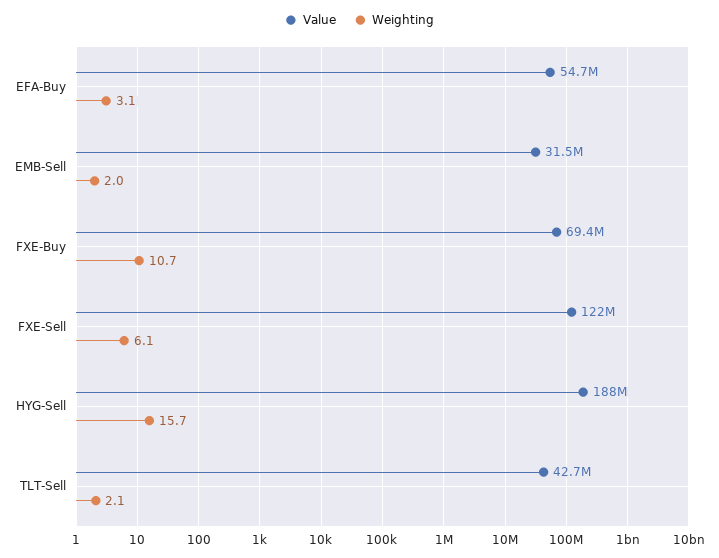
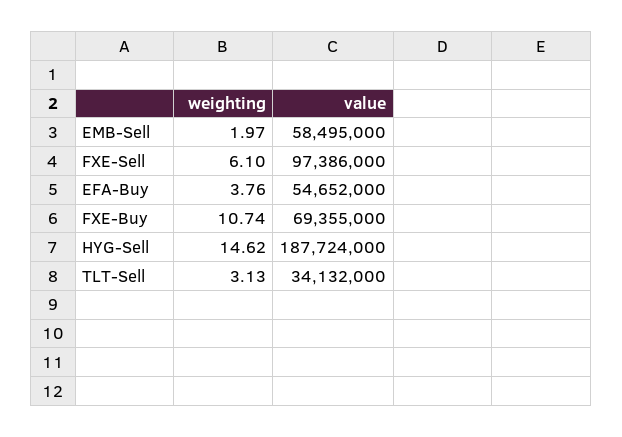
Weighting, EFA-Buy: 3.1 -> 3.76
Value, EMB-Sell: 31500000 -> 58495000
Value, FXE-Sell: 122000000 -> 97386000
Weighting, HYG-Sell: 15.7 -> 14.62
Value, TLT-Sell: 42700000 -> 34132000
Weighting, TLT-Sell: 2.1 -> 3.13

